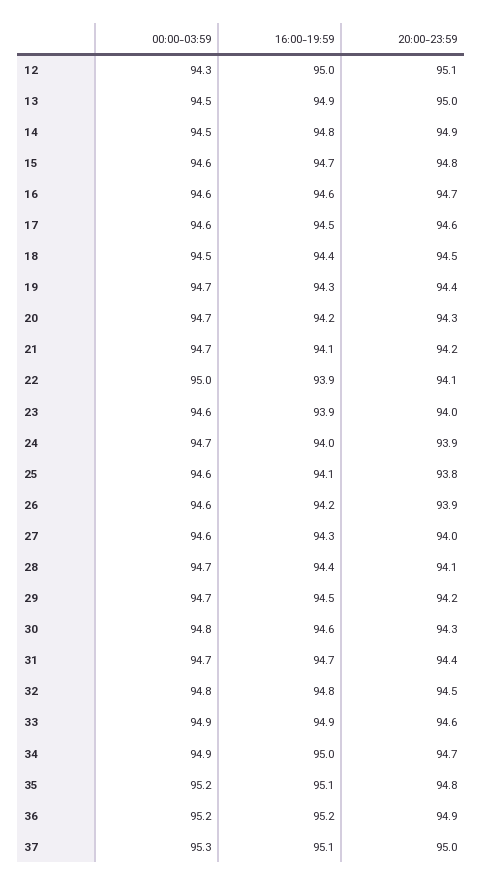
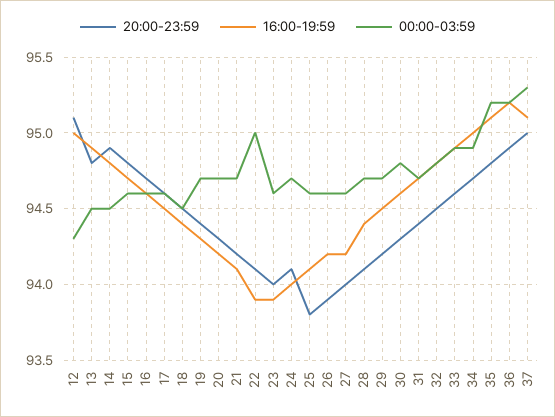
20:00-23:59, 13: 95 -> 94.8
20:00-23:59, 24: 93.9 -> 94.1
16:00-19:59, 27: 94.3 -> 94.2

